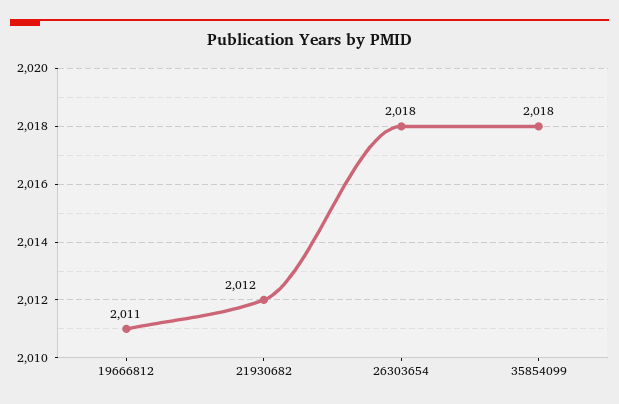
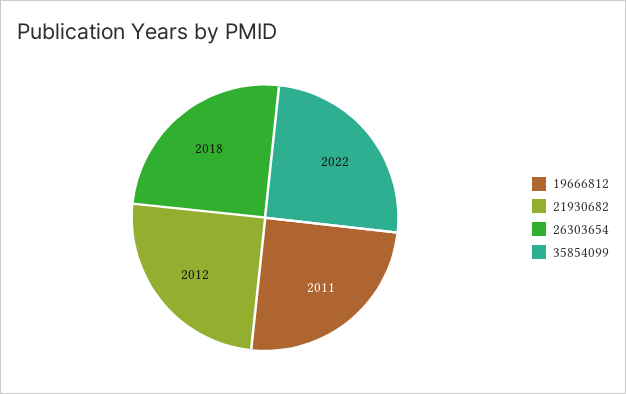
35854099: 2018 -> 2022

